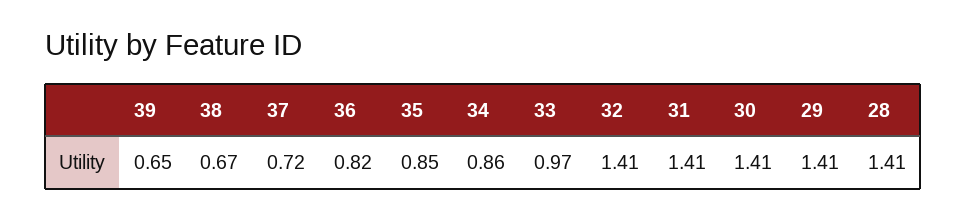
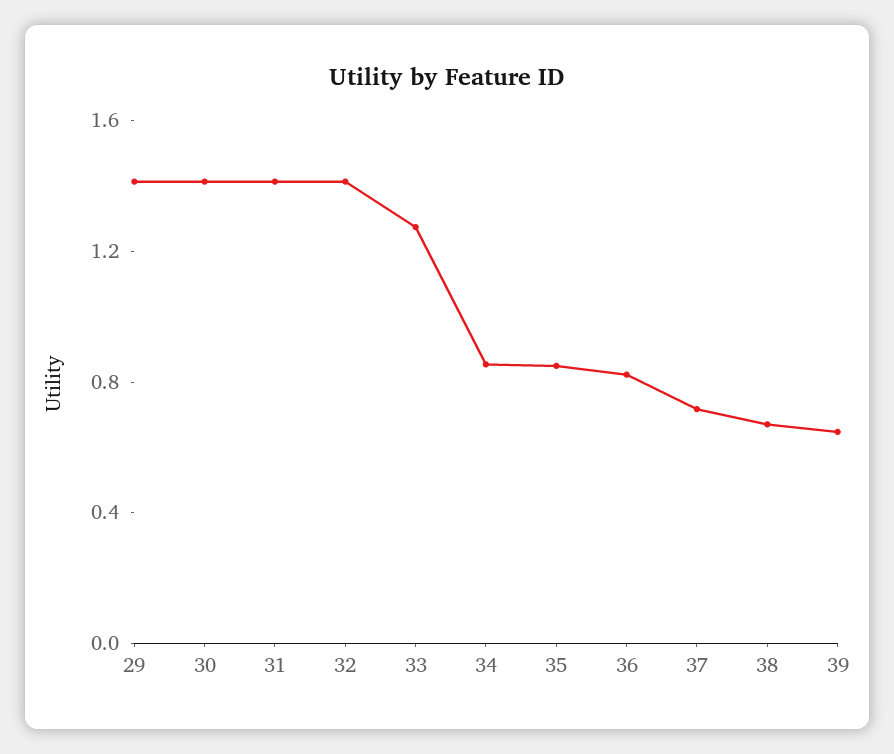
33: 0.97 -> 1.3
28: 1.41 -> none

